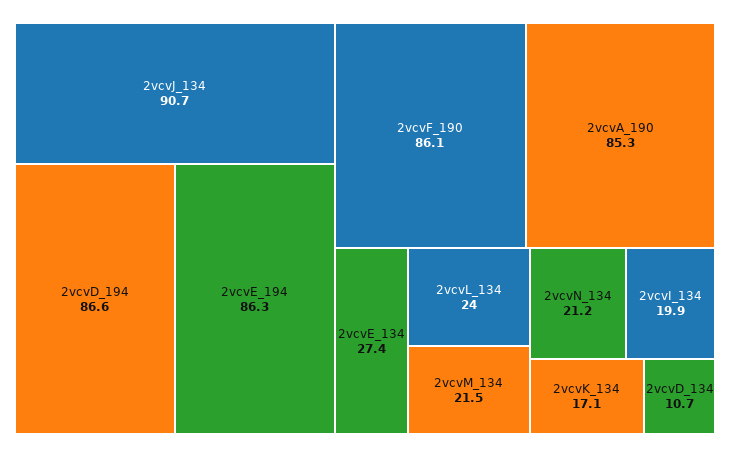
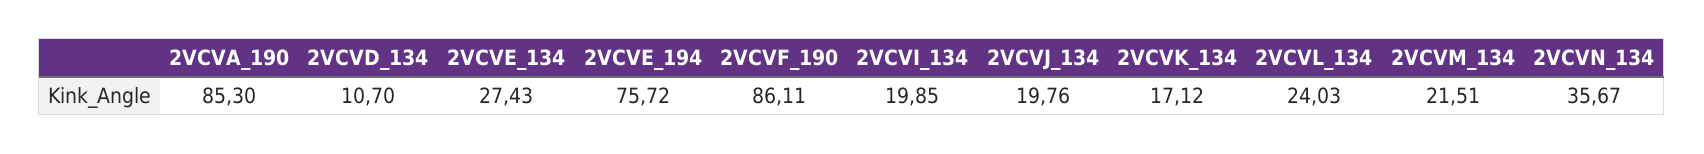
2vcvJ_134: 90.7 -> 19.76
2vcvD_194: 86.6 -> none
2vcvE_194: 86.3 -> 75.72
2vcvN_134: 21.2 -> 35.67

